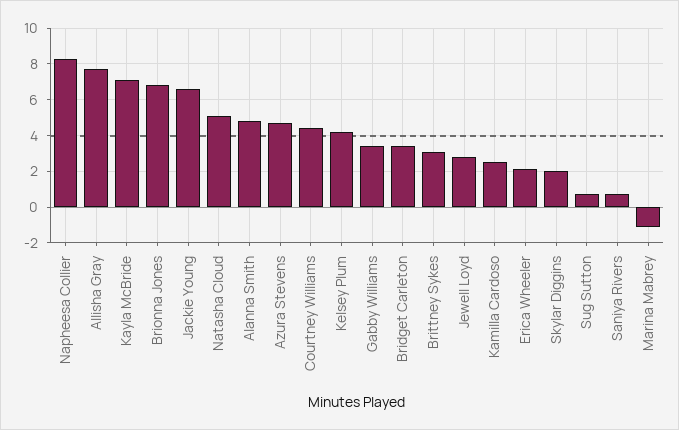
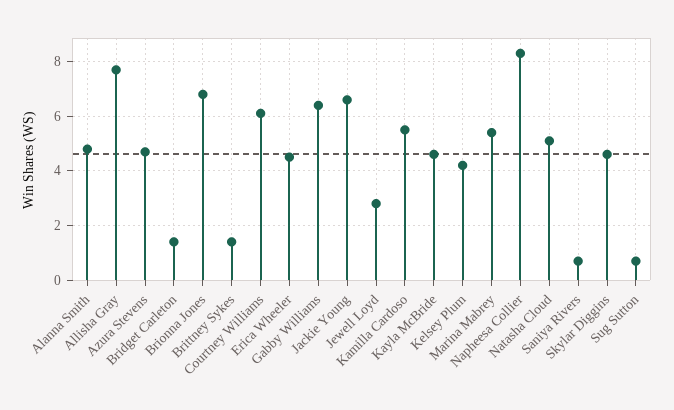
Kayla McBride: 7 -> 4.5
Courtney Williams: 4.5 -> 6
Gabby Williams: 3.5 -> 6.5
Bridget Carleton: 3.5 -> 1.5
Brittney Sykes: 3 -> 1.5
Kamilla Cardoso: 2.5 -> 5.5
Erica Wheeler: 2 -> 4.5
Skylar Diggins: 2 -> 4.5
Marina Mabrey: -1 -> 5.5

